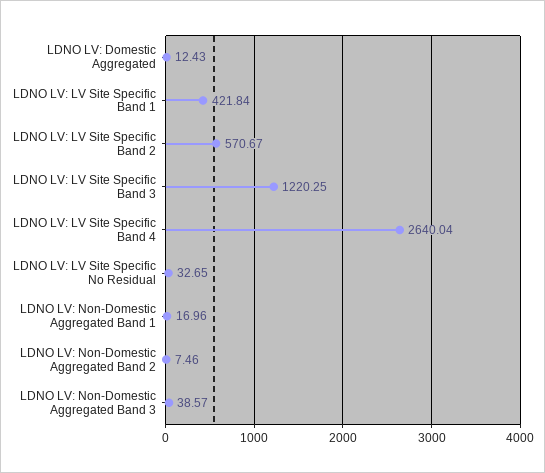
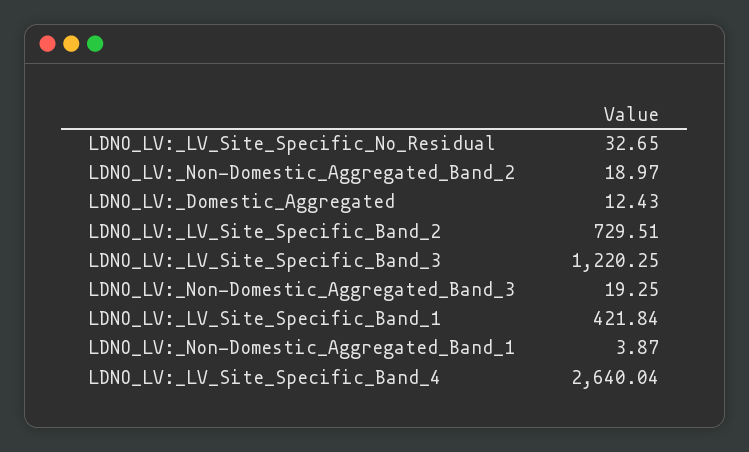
LDNO LV: LV Site Specific Band 2: 570.67 -> 729.51
LDNO LV: Non-Domestic Aggregated Band 1: 16.96 -> 3.87
LDNO LV: Non-Domestic Aggregated Band 2: 7.46 -> 18.97
LDNO LV: Non-Domestic Aggregated Band 3: 38.57 -> 19.25

